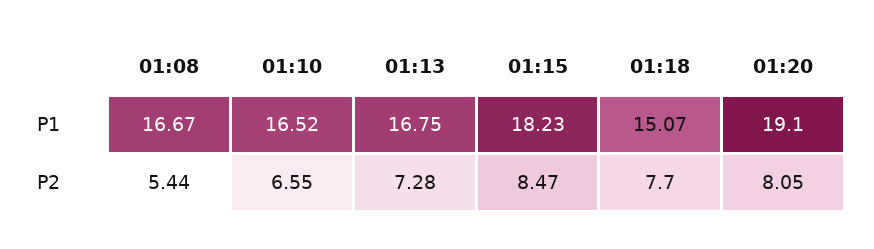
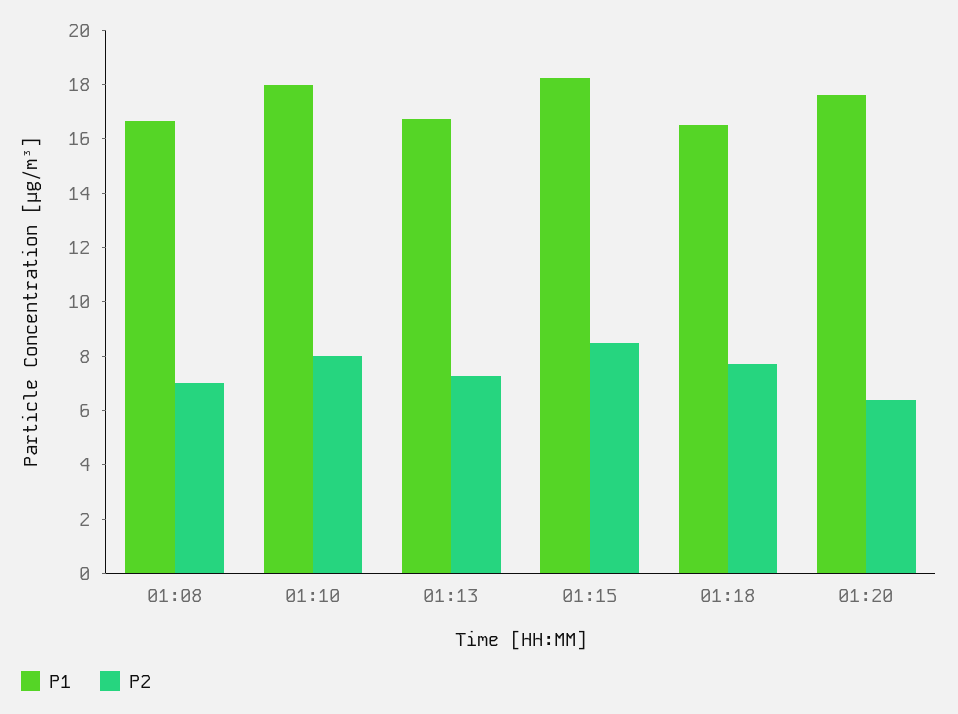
P1, 01:10: 16.52 -> 18
P1, 01:18: 15.07 -> 16.5
P1, 01:20: 19.1 -> 17.5
P2, 01:08: 5.44 -> 7
P2, 01:10: 6.55 -> 8
P2, 01:20: 8.05 -> 6.5

